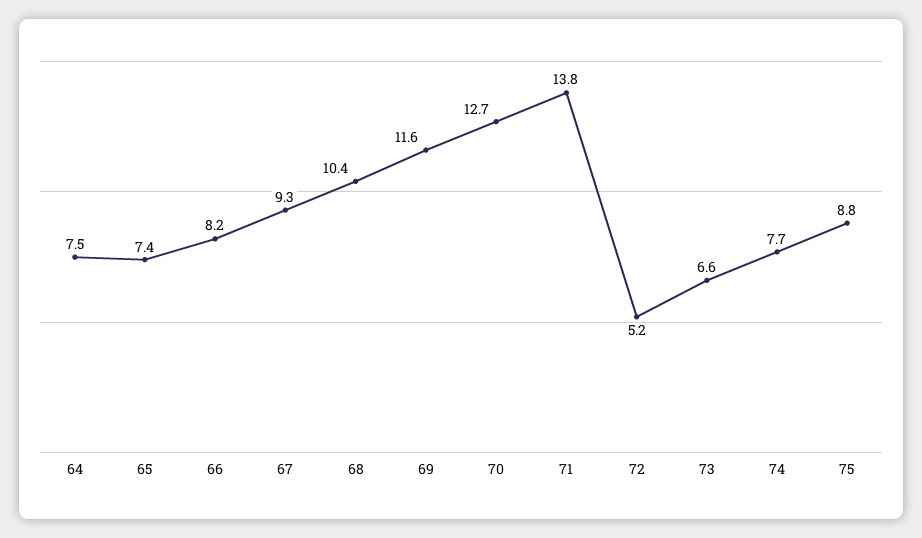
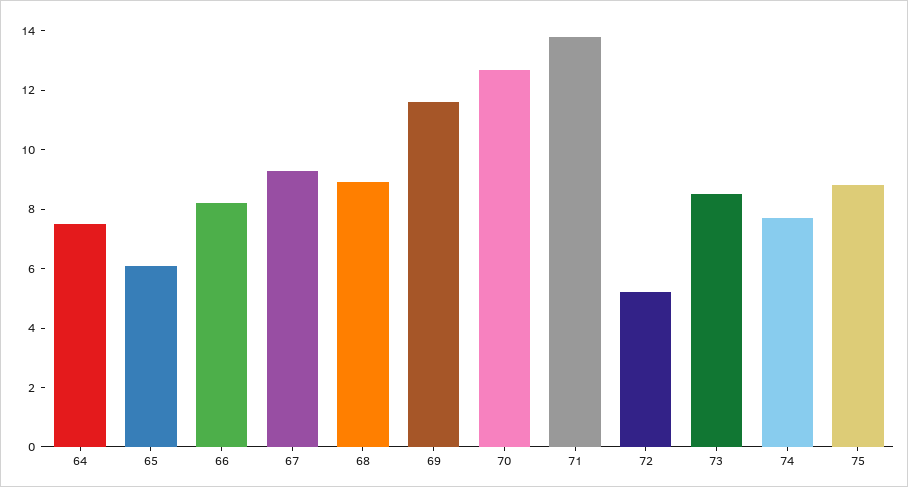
65: 7.4 -> 6
68: 10.4 -> 9
73: 6.6 -> 8.5

